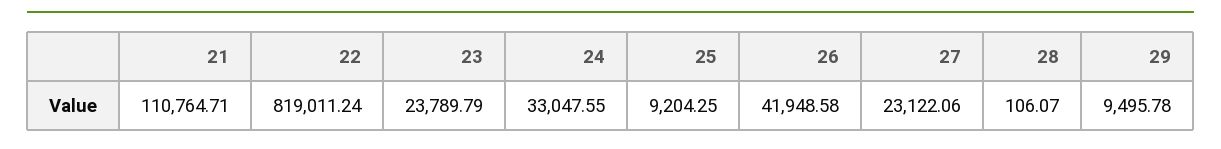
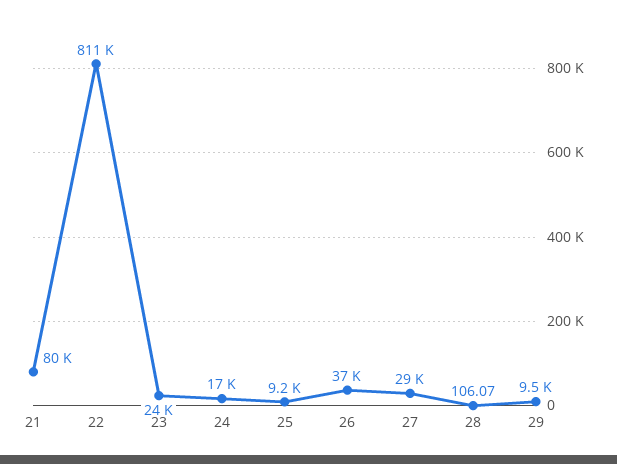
21: 110764.71 -> 80000
22: 819011.24 -> 811000
24: 33047.55 -> 17000
26: 41948.58 -> 37000
27: 23122.06 -> 29000

